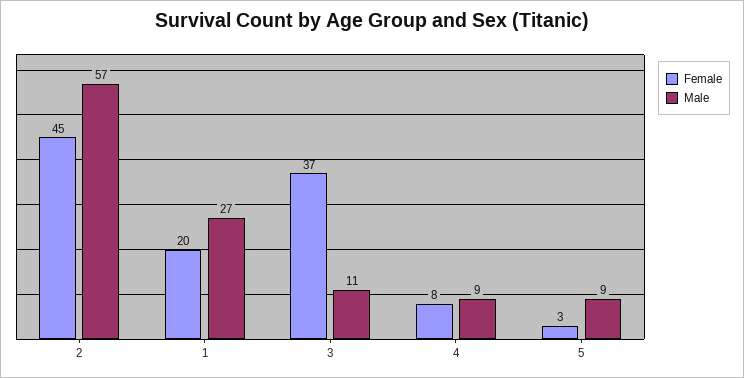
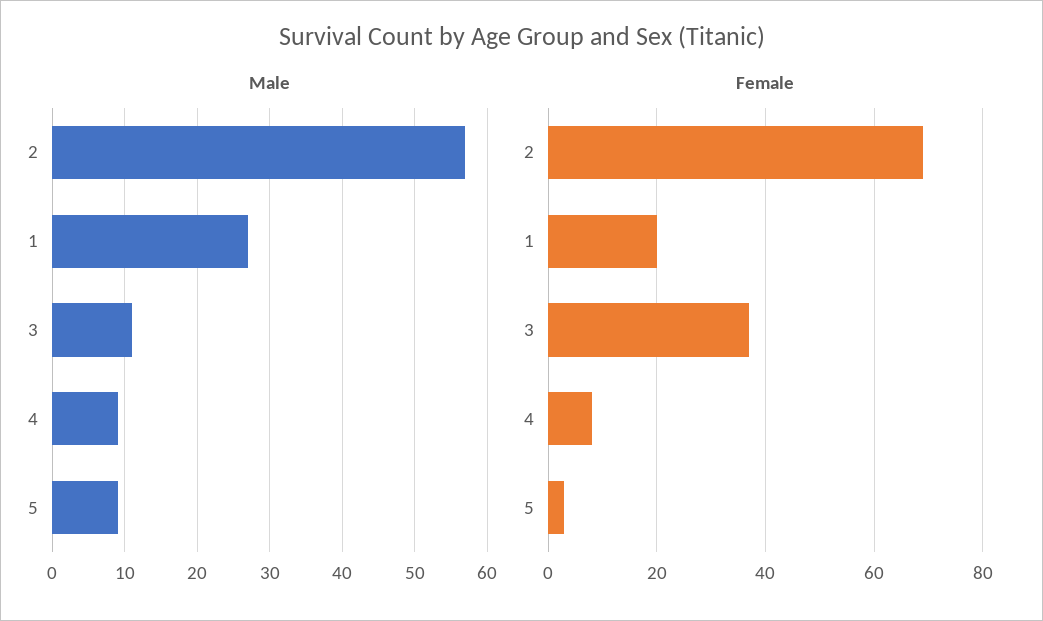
Female, 2: 45 -> 70

